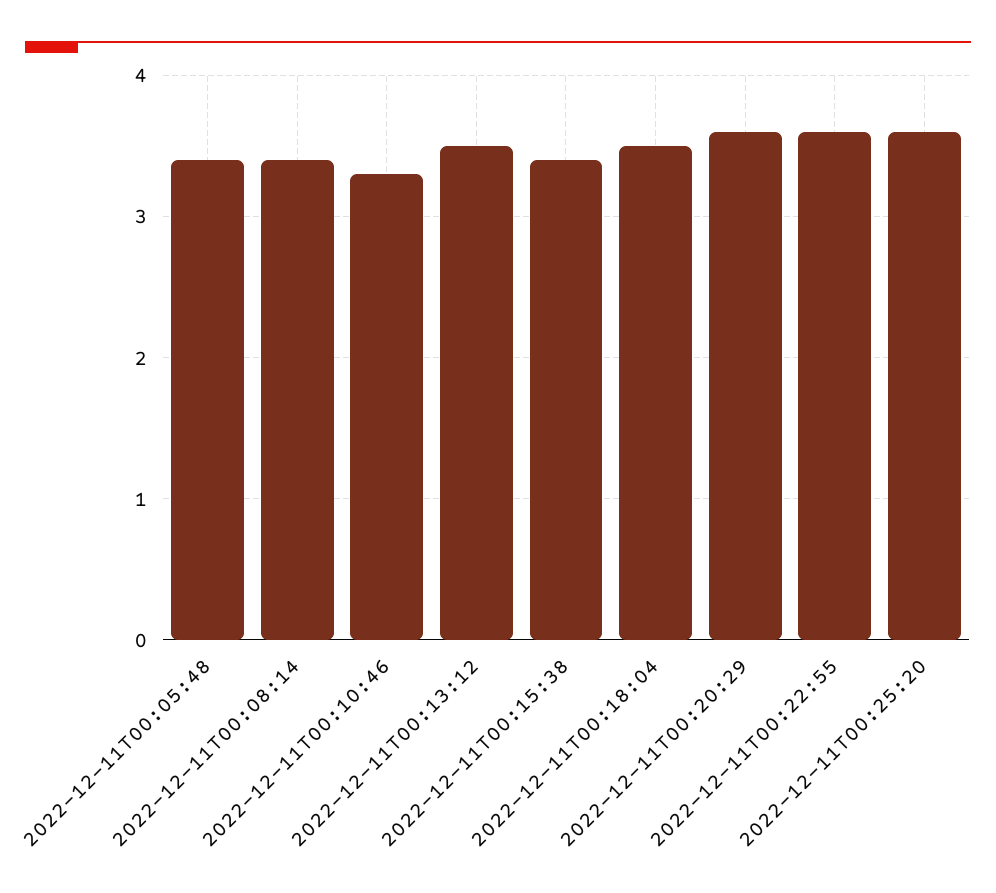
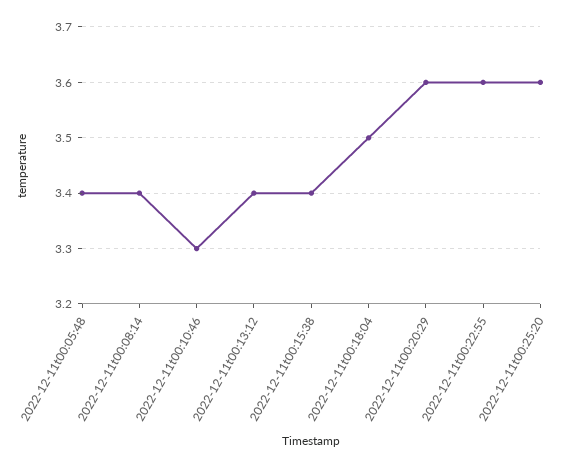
2022-12-11T00:13:12: 3.5 -> 3.4

